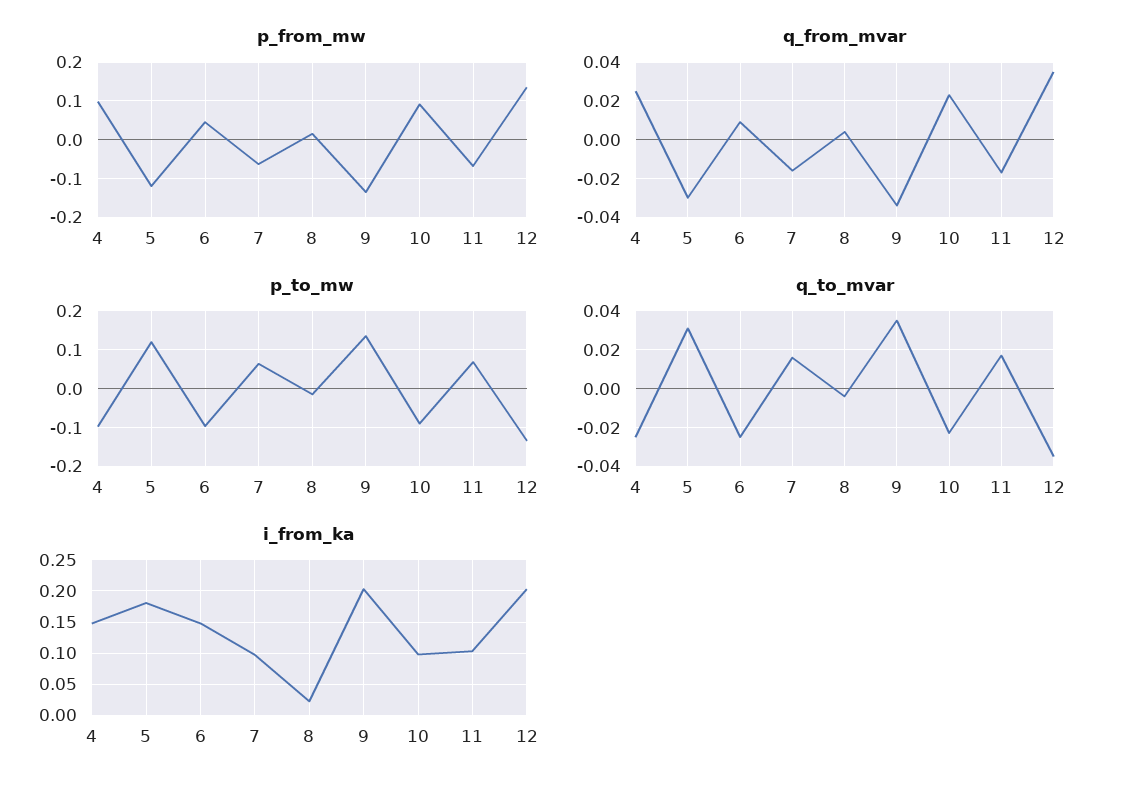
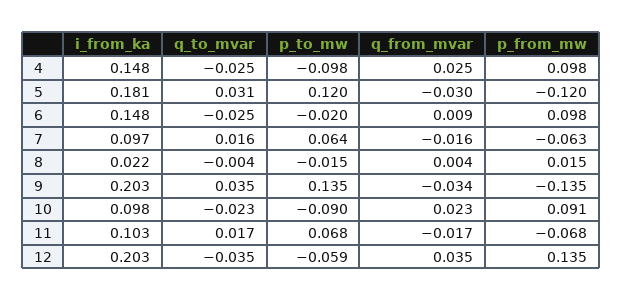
p_from_mw, 6: 0.04 -> 0.098
p_to_mw, 6: -0.1 -> -0.02
p_to_mw, 12: -0.14 -> -0.059

